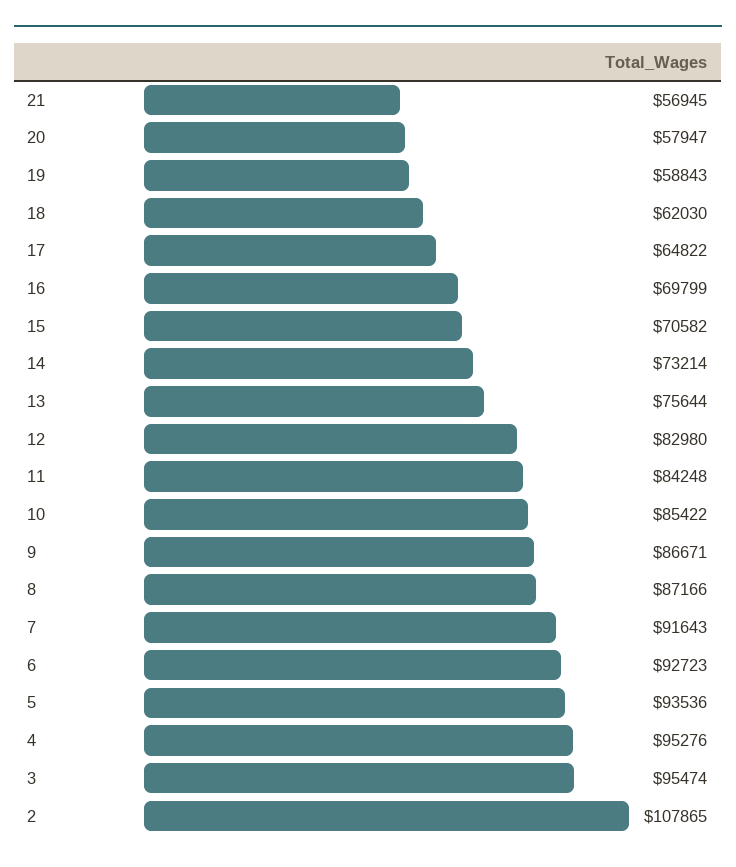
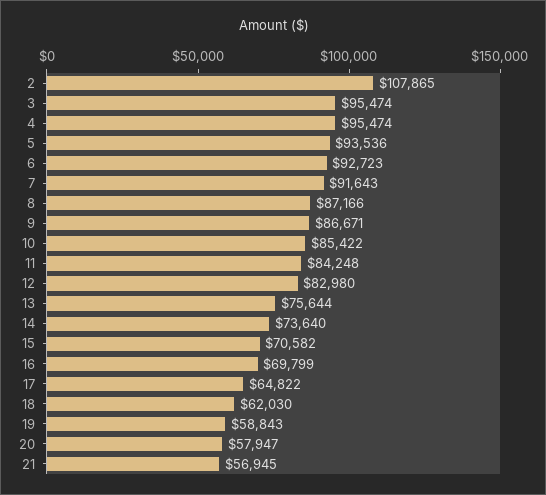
14: 73214 -> 73640
4: 95276 -> 95474

